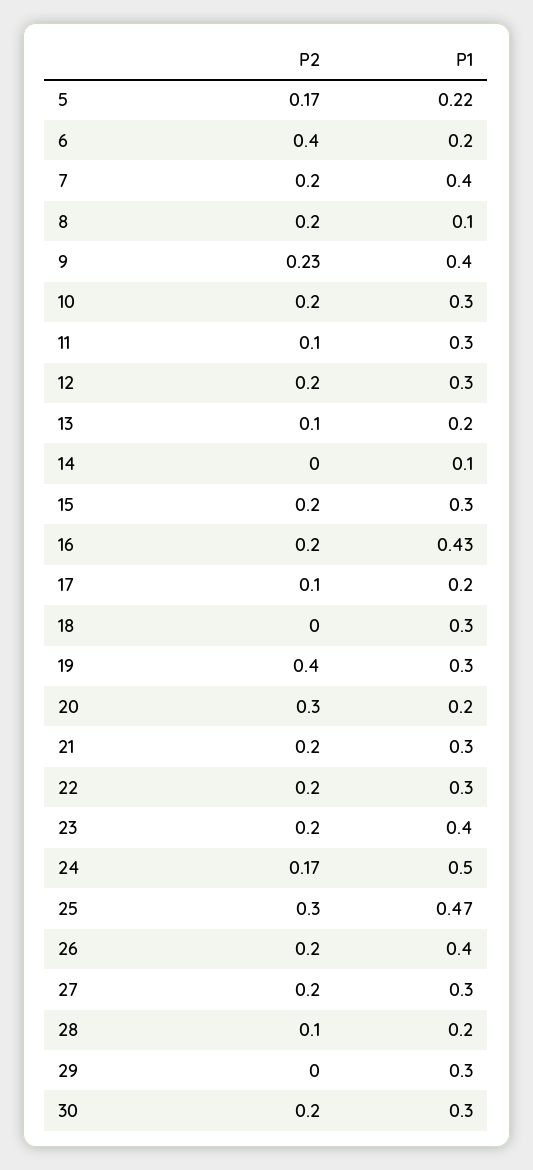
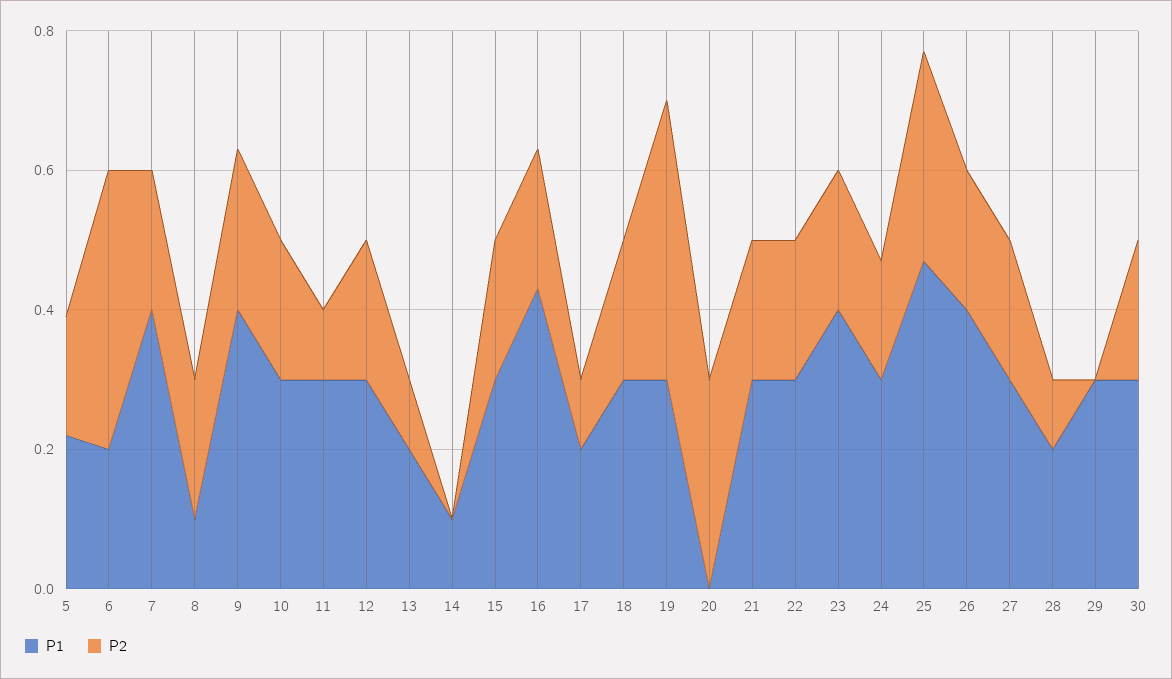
P2, 18: 0 -> 0.2
P1, 20: 0.2 -> 0
P1, 24: 0.5 -> 0.3

